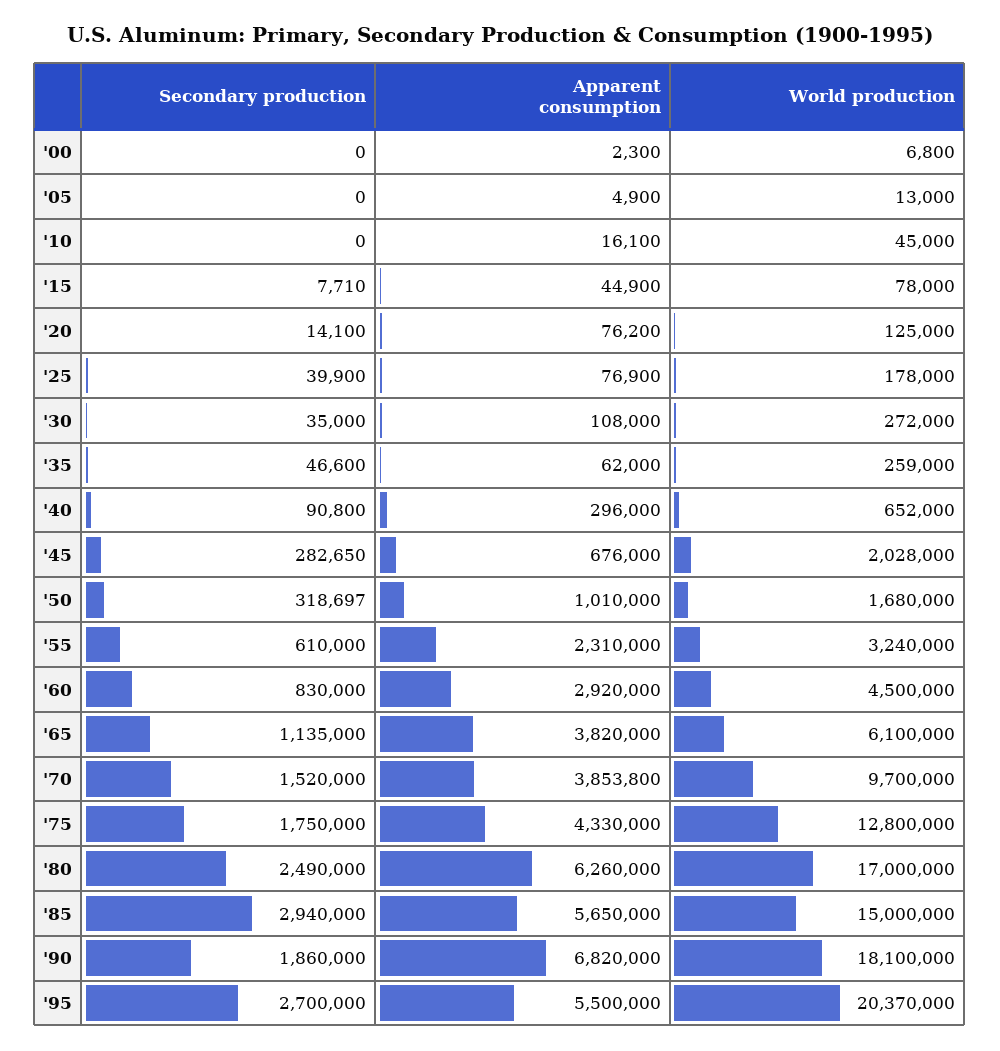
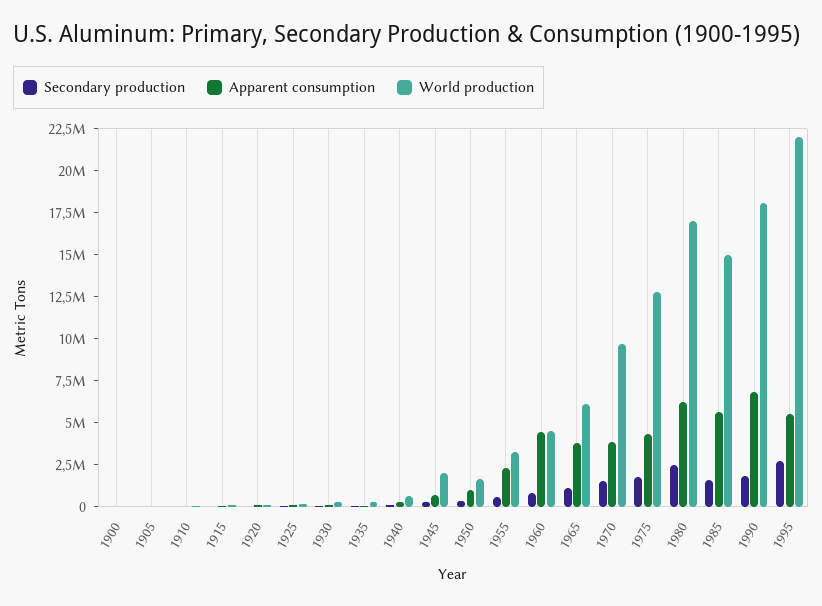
Apparent consumption, '60: 2920000 -> 4500000
Secondary production, '85: 2940000 -> 1500000
World production, '95: 20370000 -> 22000000

